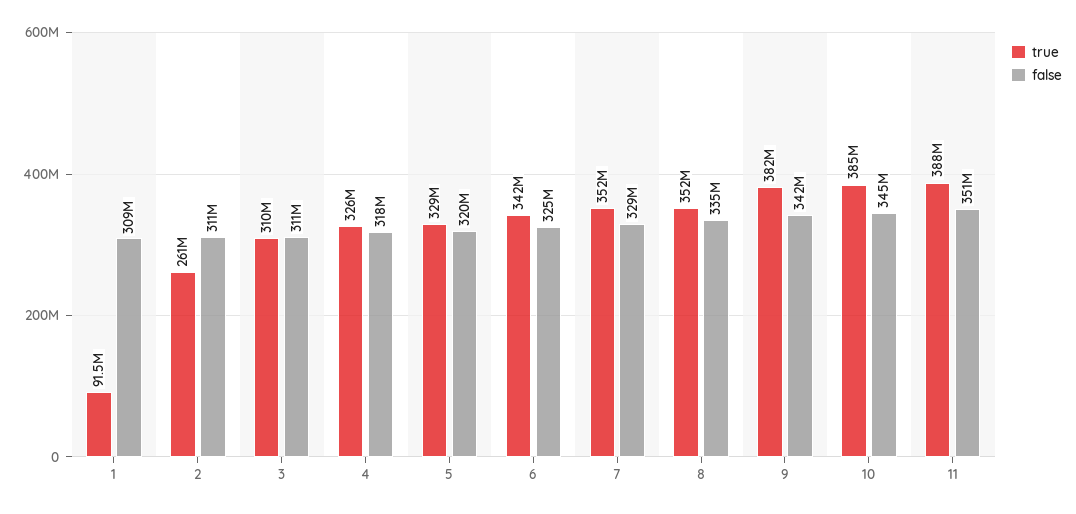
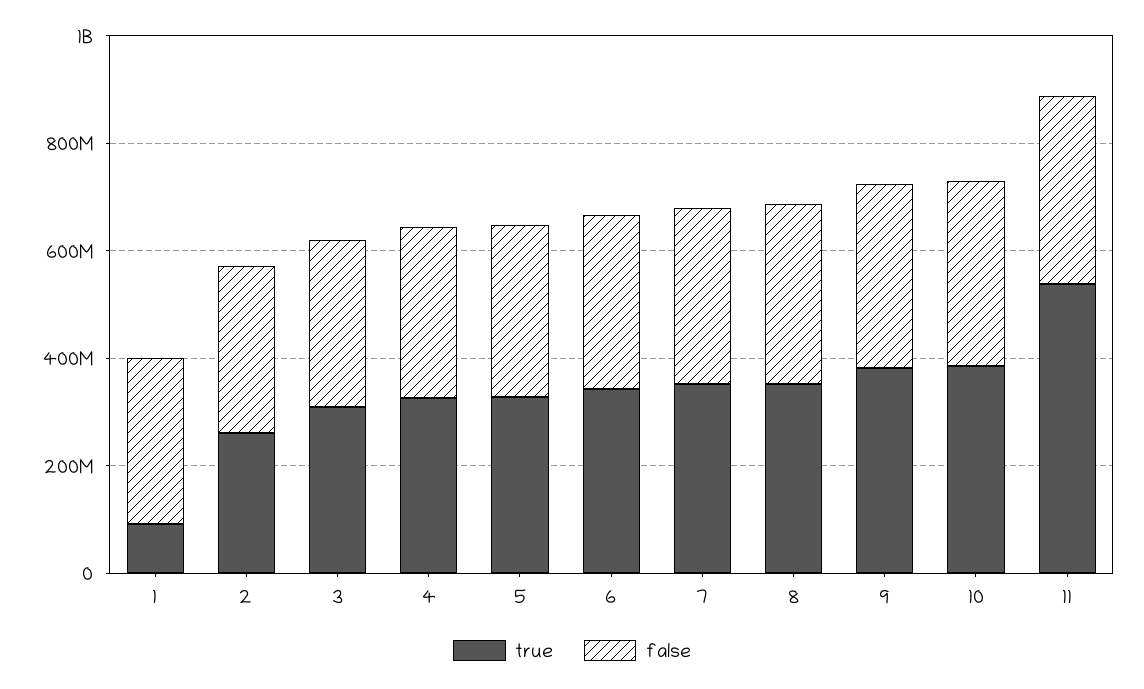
true, 11: 388000000 -> 550000000

